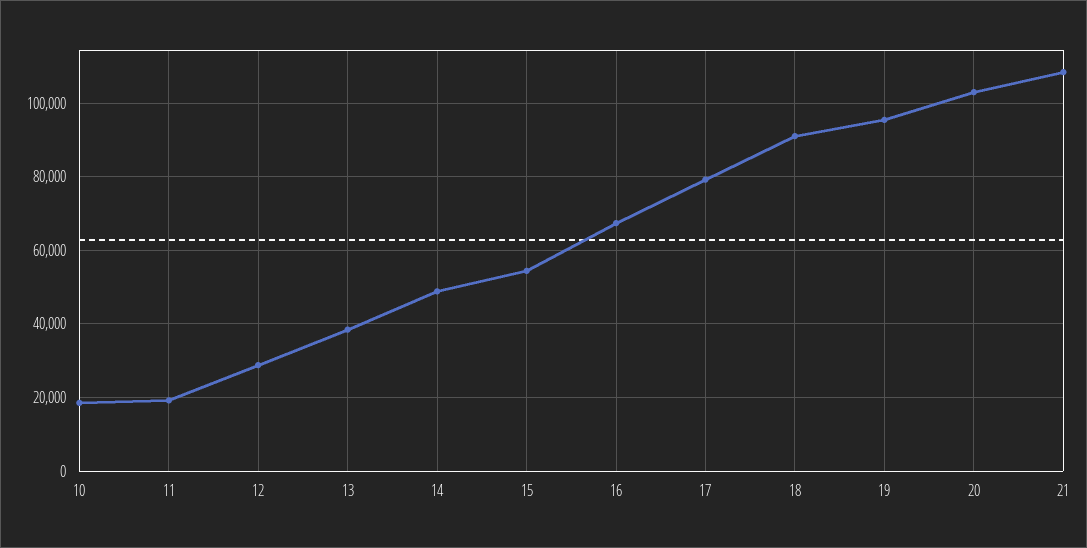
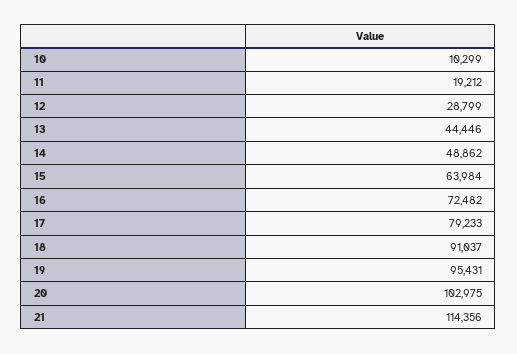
10: 18000 -> 10299
13: 38000 -> 44446
15: 54000 -> 63984
16: 68000 -> 72482
21: 108000 -> 114356

